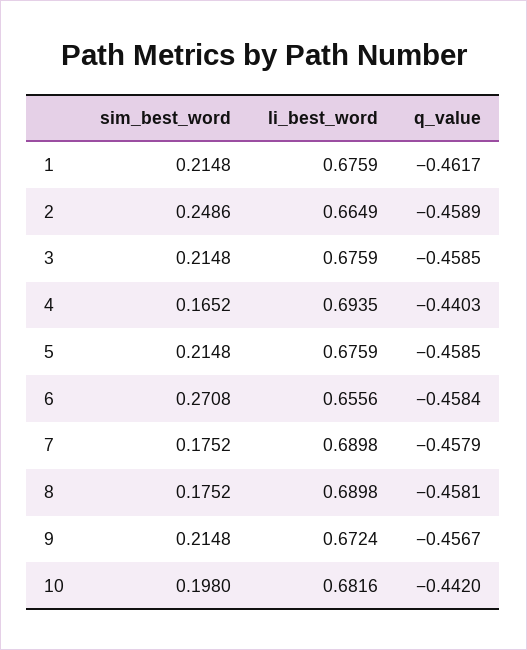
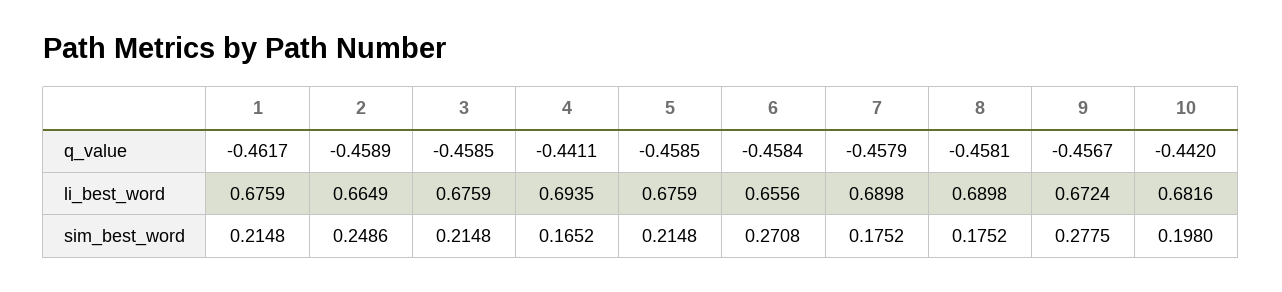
q_value, 4: -0.4403 -> -0.4411
sim_best_word, 9: 0.2148 -> 0.2775

